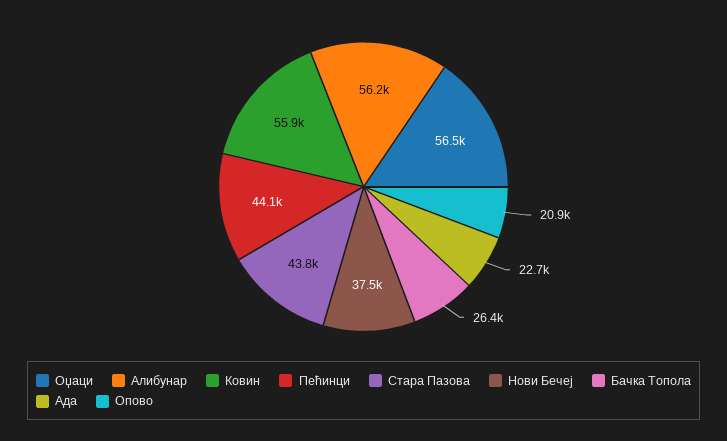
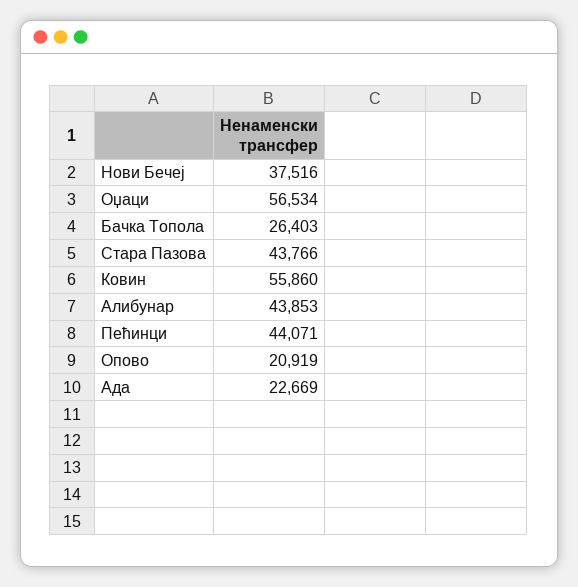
Алибунар: 56200 -> 43853

